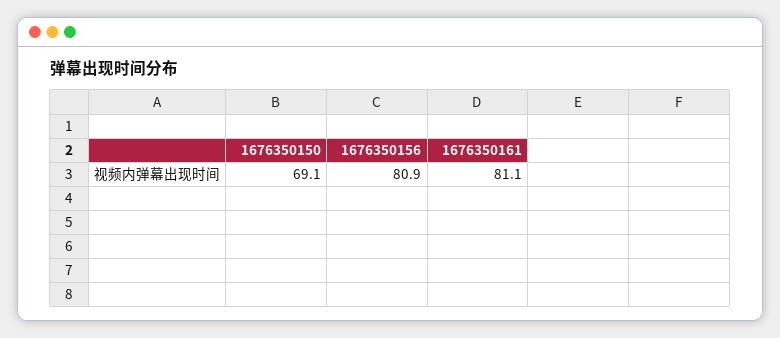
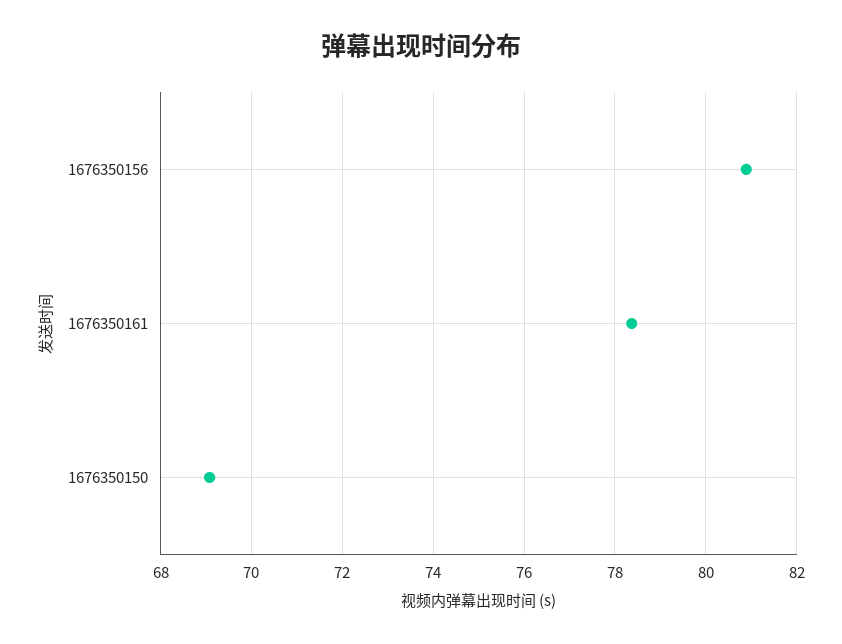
1676350161: 81.1 -> 78.4

